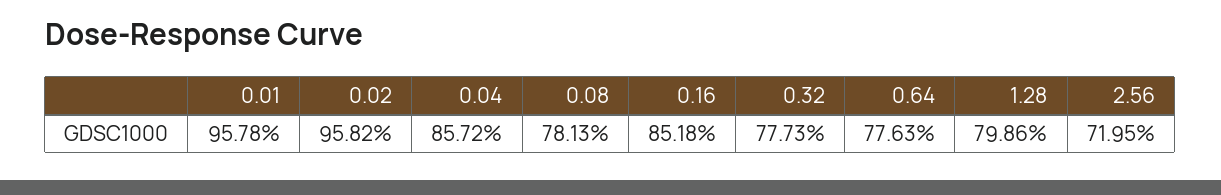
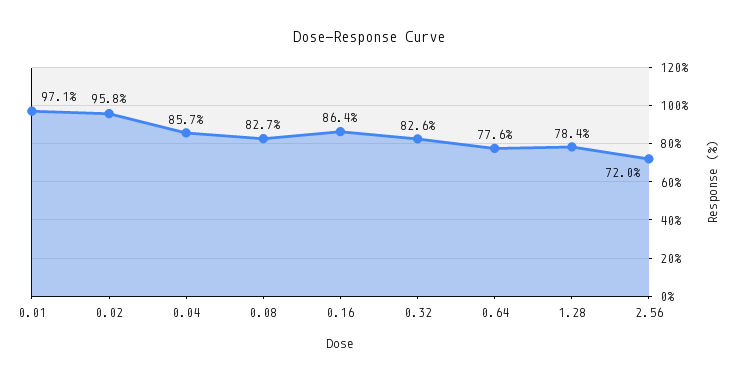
0.01: 95.78 -> 97.1
0.08: 78.13 -> 82.7
0.16: 85.18 -> 86.4
0.32: 77.73 -> 82.6
1.28: 79.86 -> 78.4

